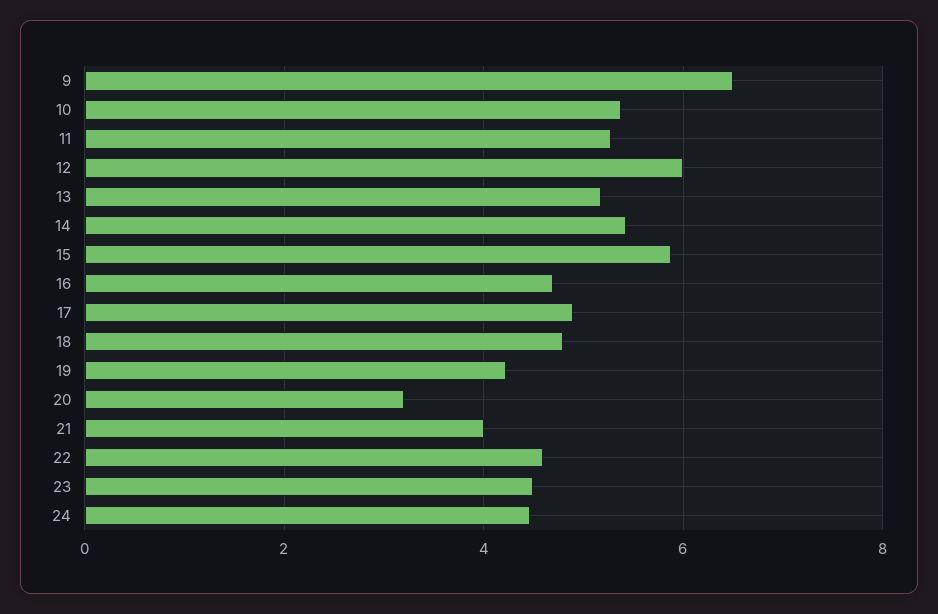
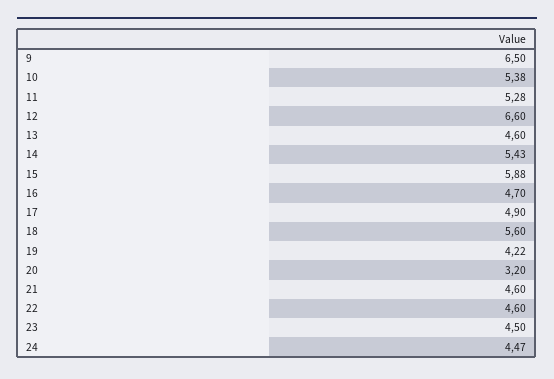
12: 6 -> 6.6
13: 5.2 -> 4.6
18: 4.8 -> 5.6
21: 4 -> 4.6

